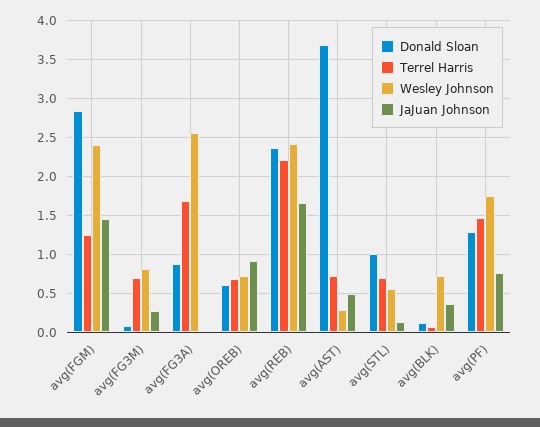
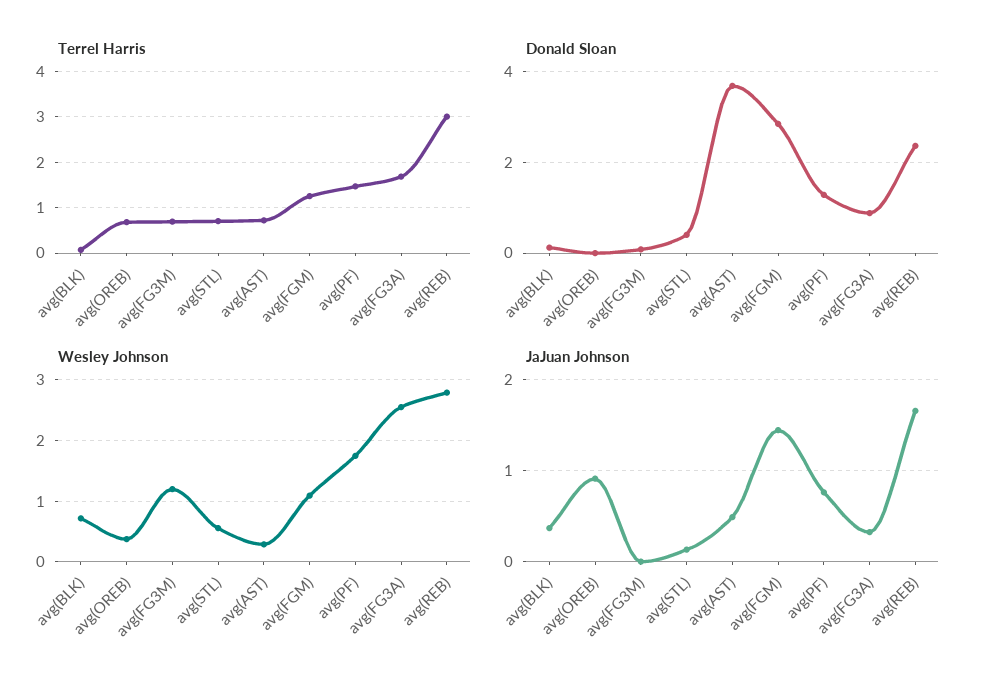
Wesley Johnson, avg(FGM): 2.4 -> 1.1
Wesley Johnson, avg(FG3M): 0.8 -> 1.2
JaJuan Johnson, avg(FG3M): 0.3 -> 0
JaJuan Johnson, avg(FG3A): 0 -> 0.3
Donald Sloan, avg(OREB): 0.6 -> 0
Wesley Johnson, avg(OREB): 0.7 -> 0.4
Terrel Harris, avg(REB): 2.2 -> 3
Wesley Johnson, avg(REB): 2.4 -> 2.8
Donald Sloan, avg(STL): 1 -> 0.4

